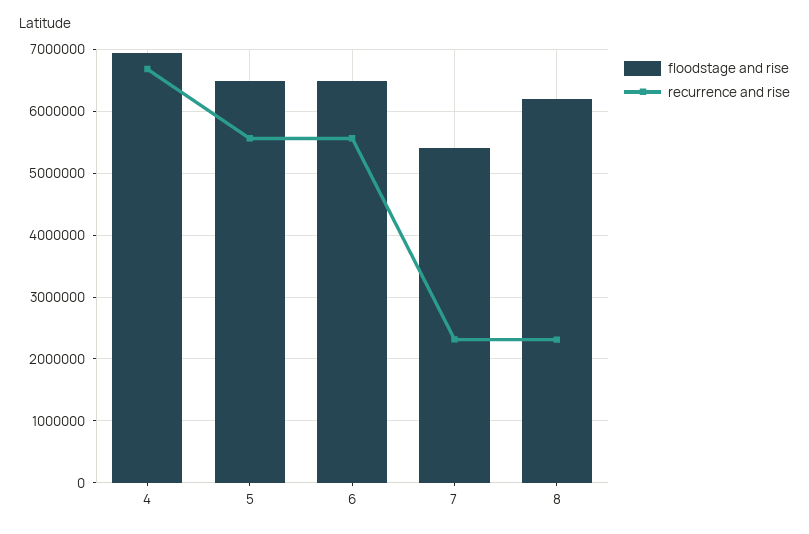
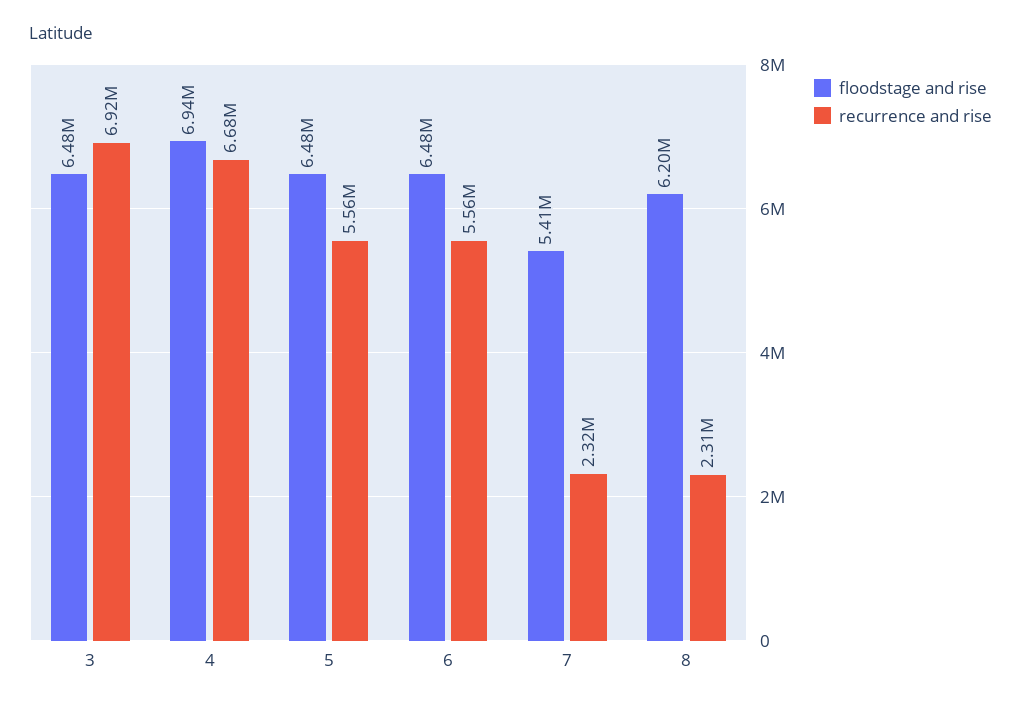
floodstage and rise, 3: none -> 6480000
recurrence and rise, 3: none -> 6920000

